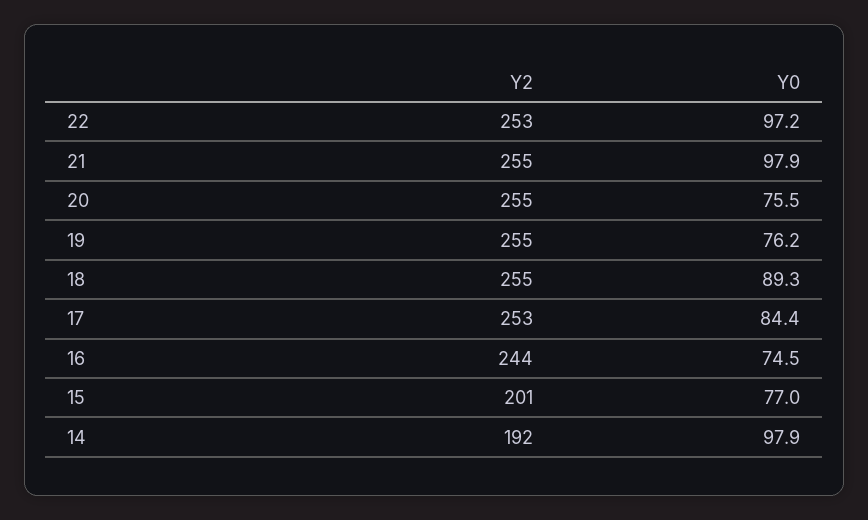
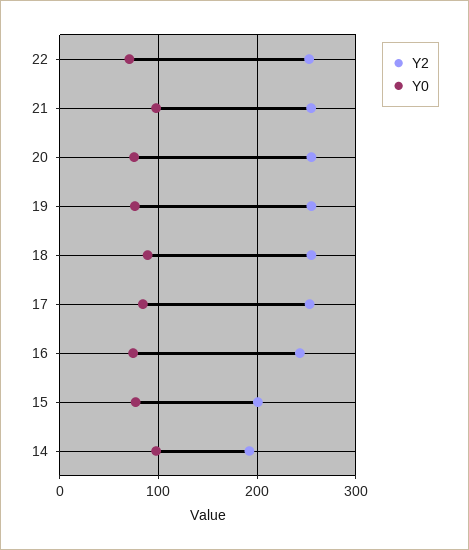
Y0, 22: 97.2 -> 70

